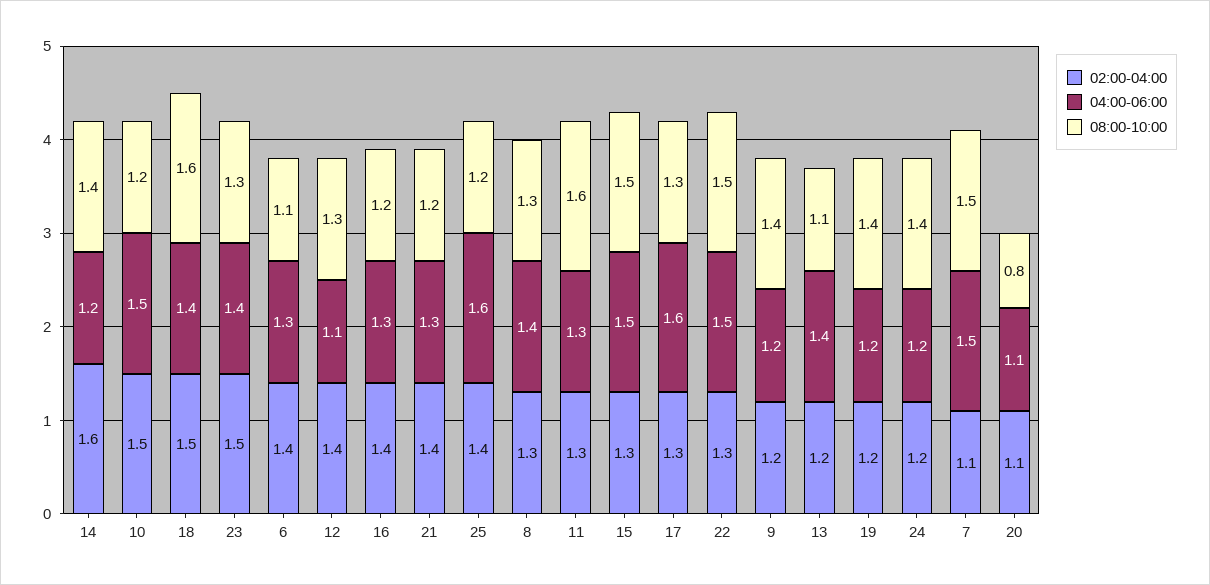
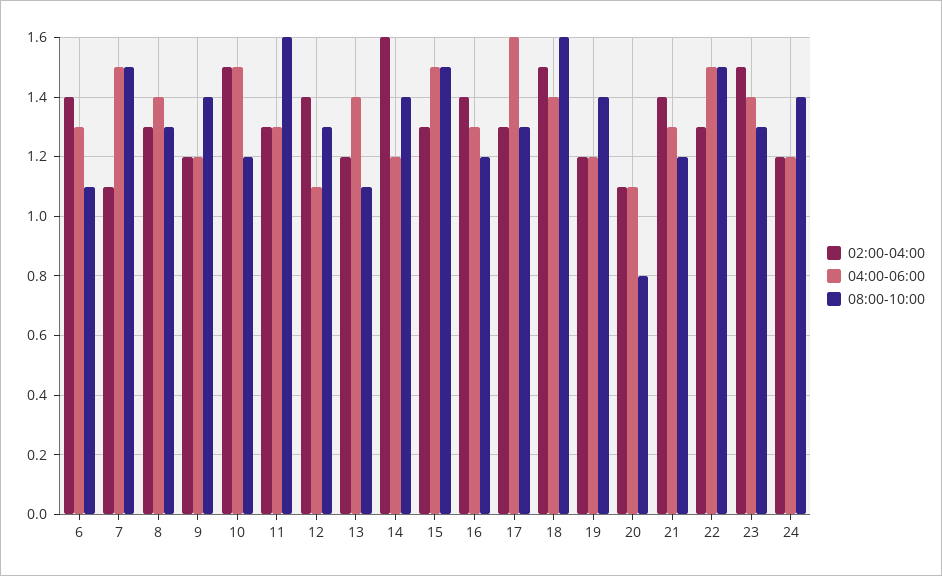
02:00-04:00, 25: 1.4 -> none
04:00-06:00, 25: 1.6 -> none
08:00-10:00, 25: 1.2 -> none

